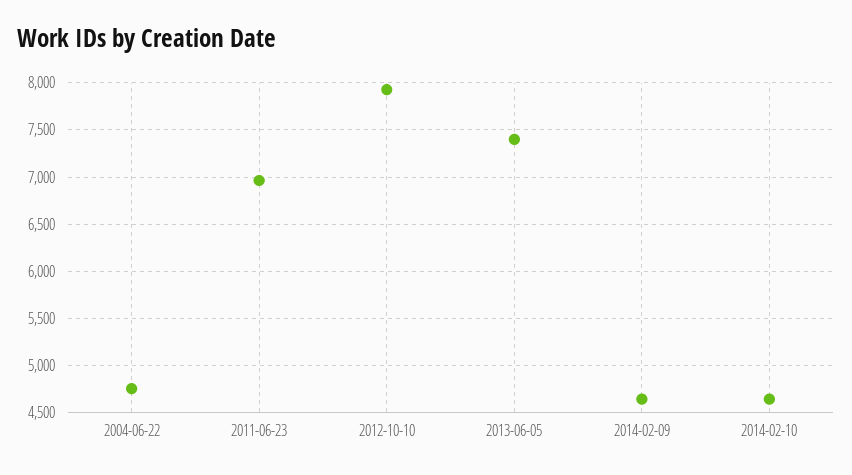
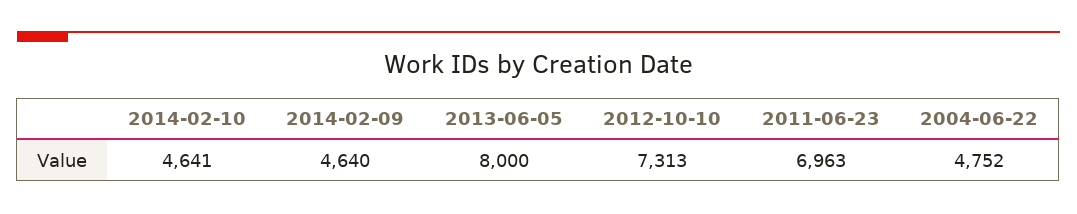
2012-10-10: 7900 -> 7313
2013-06-05: 7400 -> 8000

